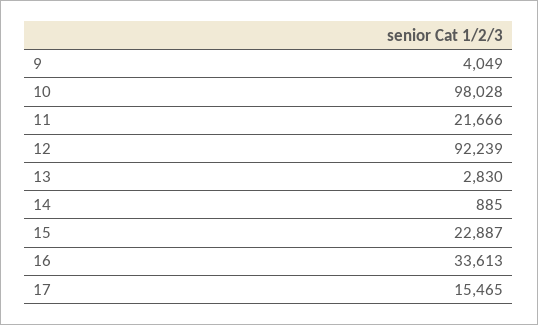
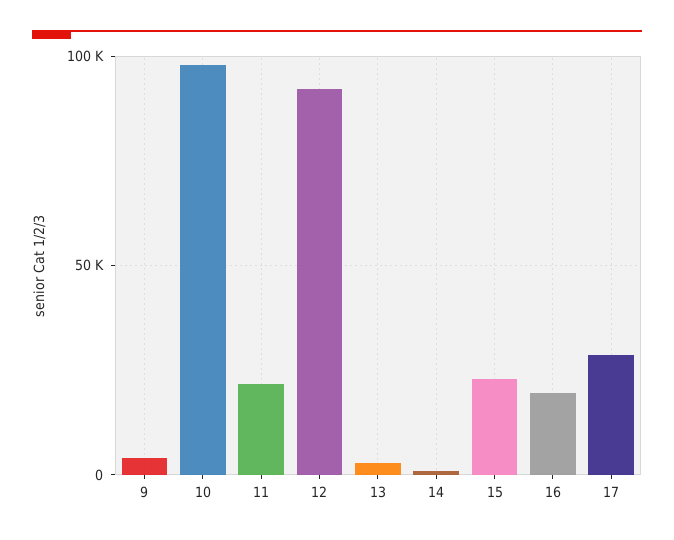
16: 33613 -> 20000
17: 15465 -> 30000

